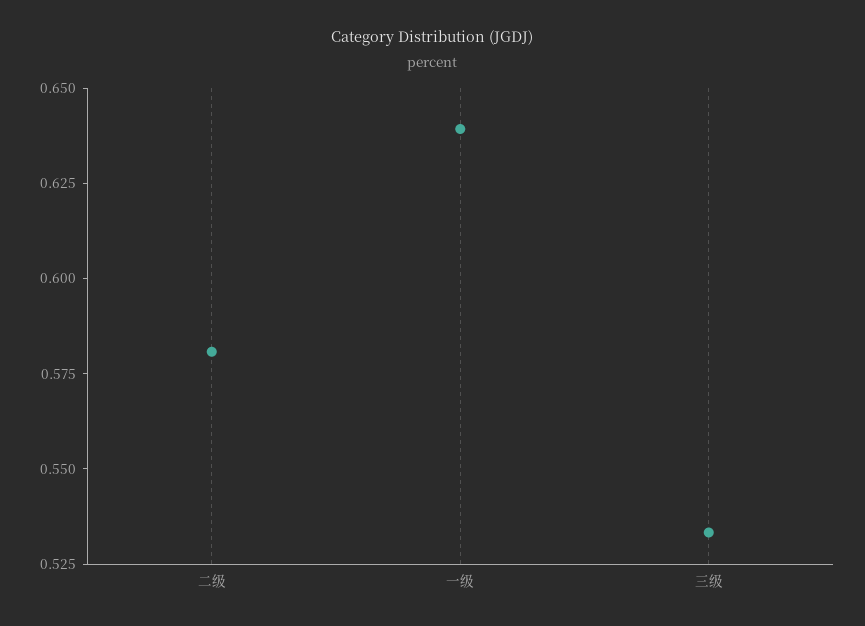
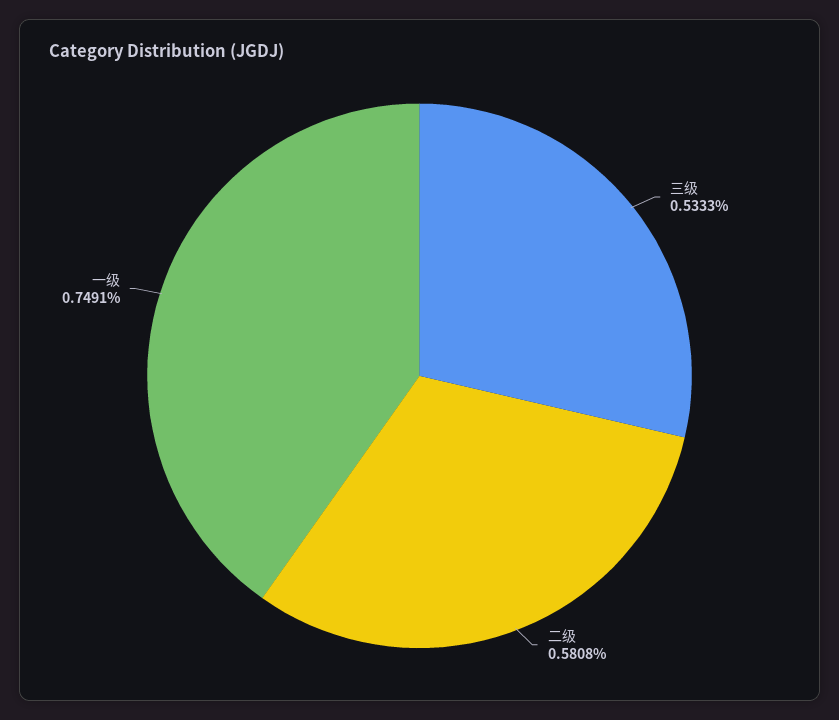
一级: 0.64 -> 0.7491

